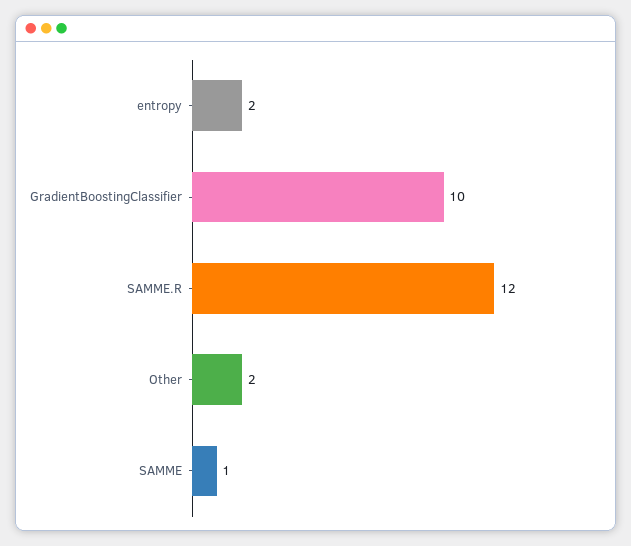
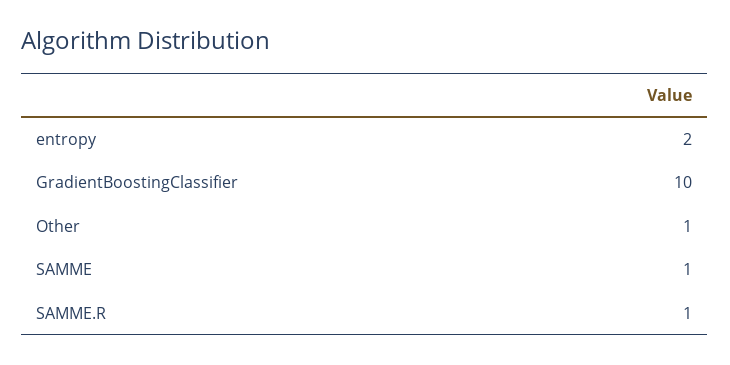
SAMME.R: 12 -> 1
Other: 2 -> 1

